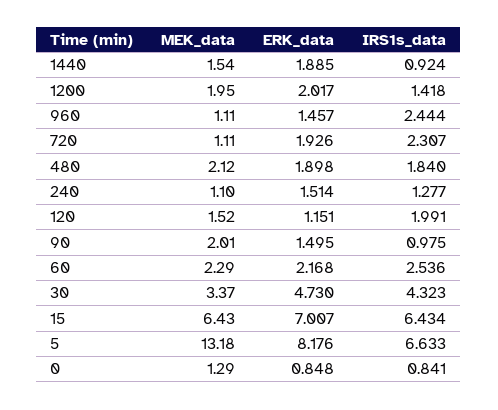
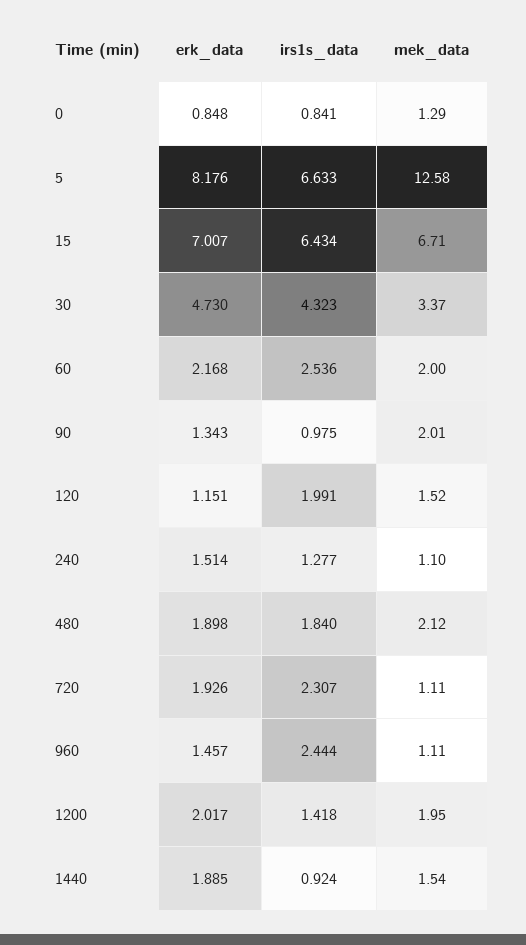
ERK_data, 90: 1.495 -> 1.343
MEK_data, 60: 2.29 -> 2
MEK_data, 15: 6.43 -> 6.71
MEK_data, 5: 13.18 -> 12.58

